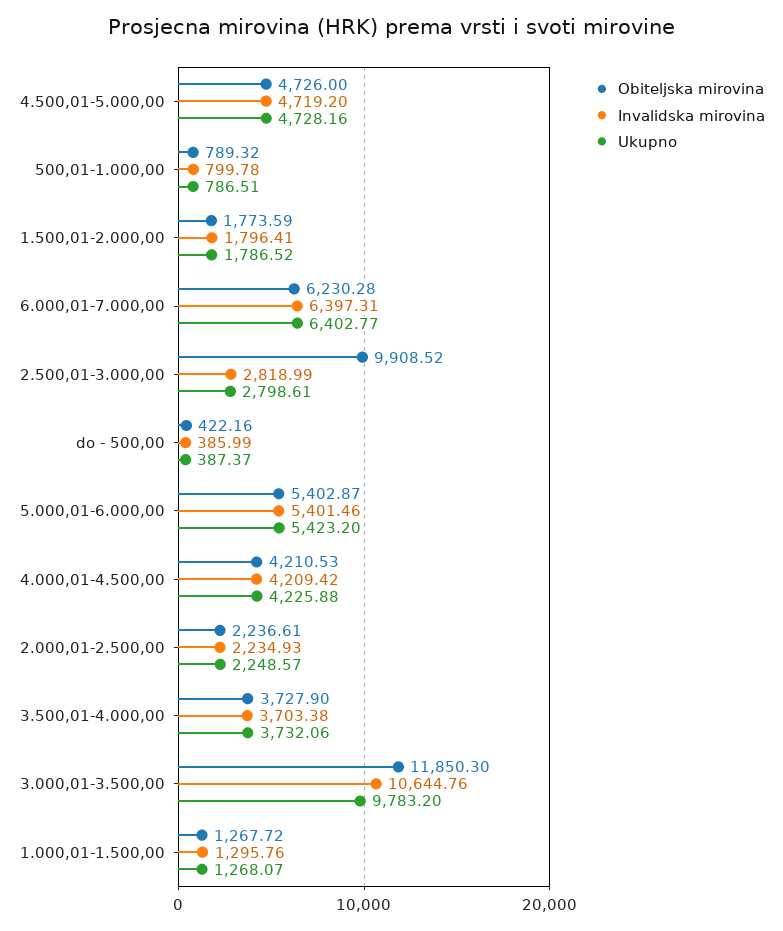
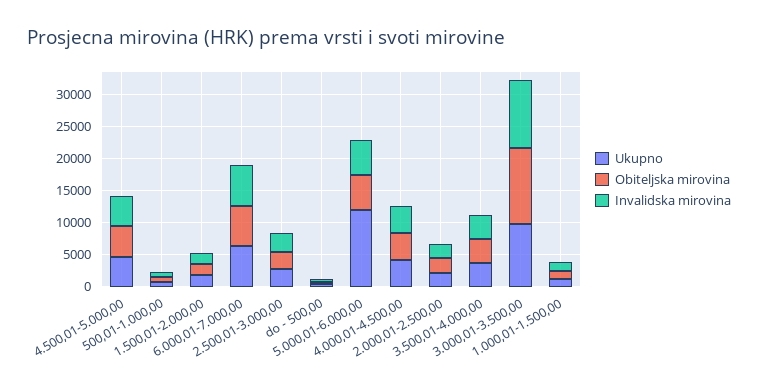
Obiteljska mirovina, 2.500,01-3.000,00: 9908.52 -> 2500
Ukupno, 5.000,01-6.000,00: 5423.2 -> 12500

